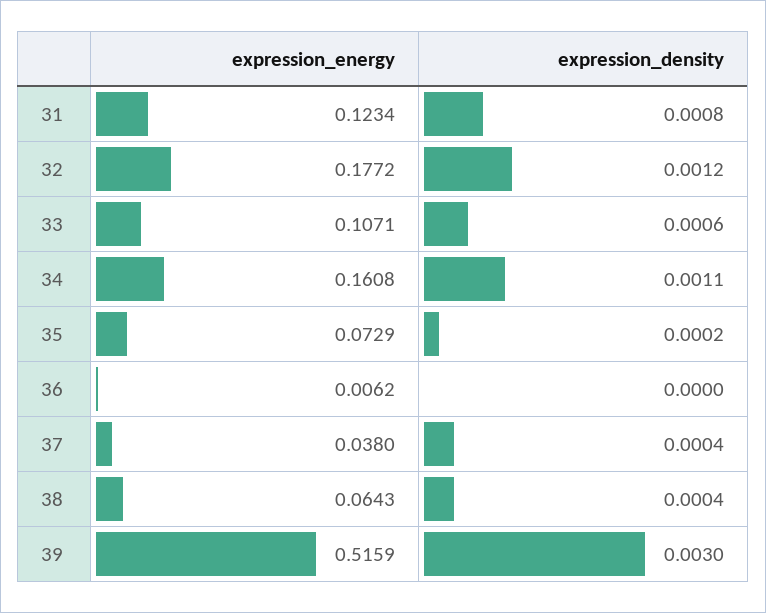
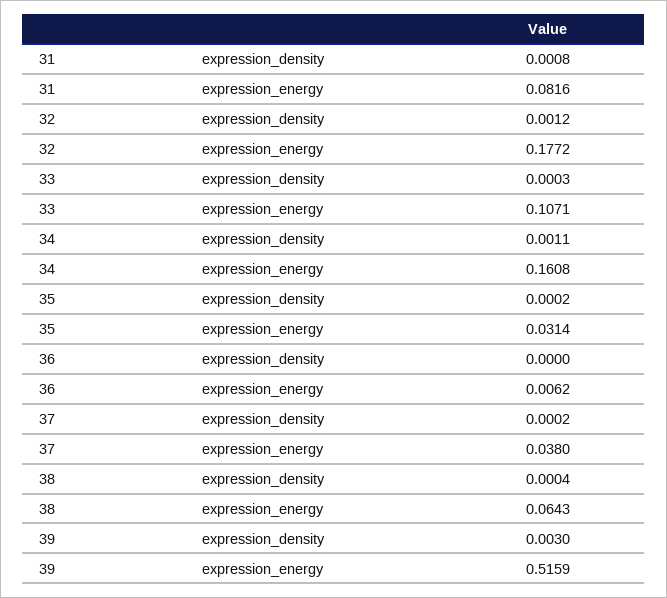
expression_energy, 31: 0.1234 -> 0.0816
expression_density, 33: 0.0006 -> 0.0003
expression_energy, 35: 0.0729 -> 0.0314
expression_density, 37: 0.0004 -> 0.0002

